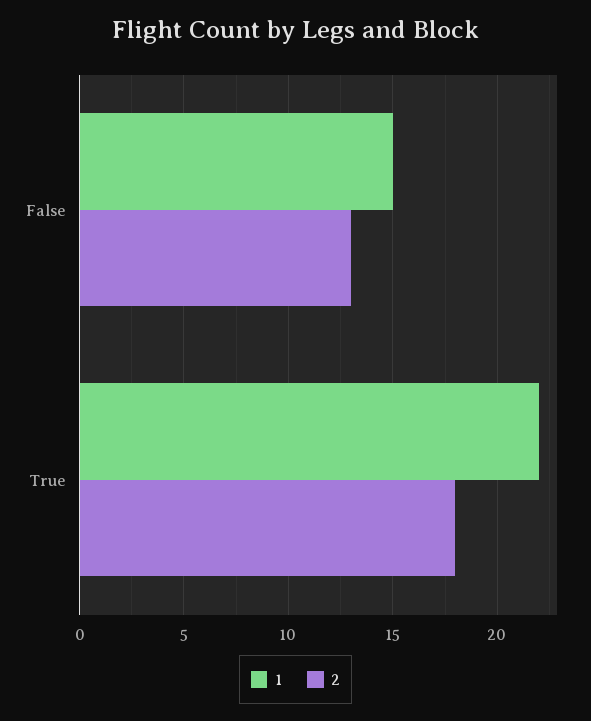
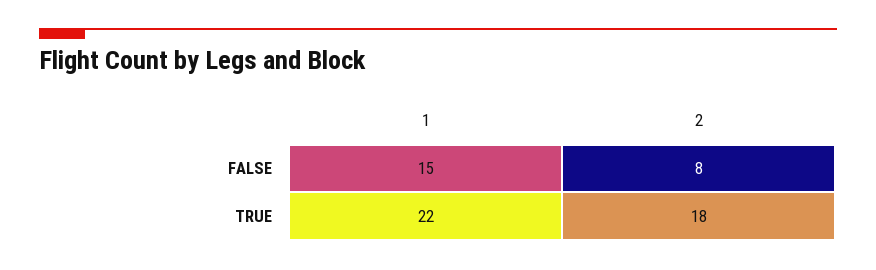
2, False: 13 -> 8

